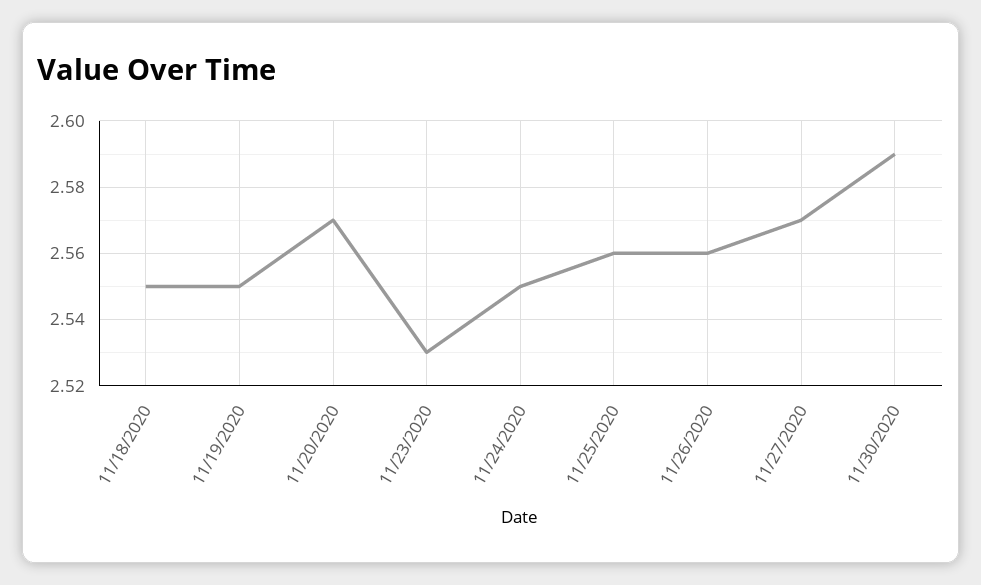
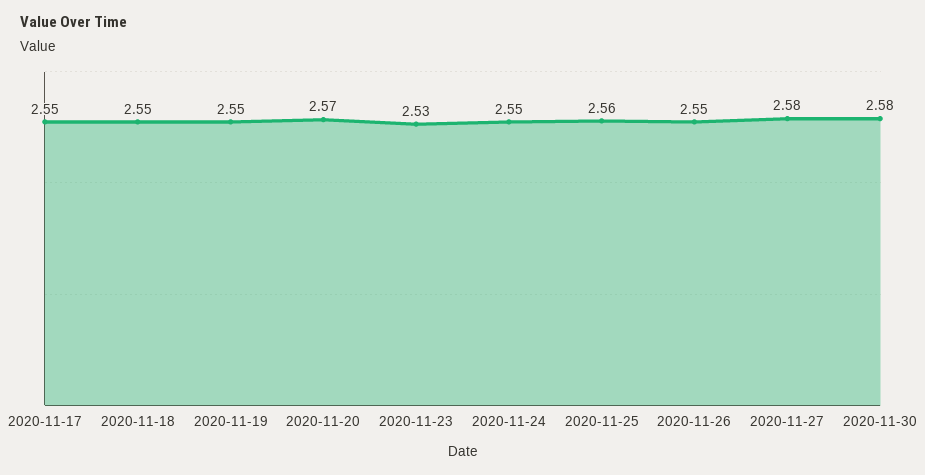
11/26/2020: 2.56 -> 2.55
11/27/2020: 2.57 -> 2.58
11/30/2020: 2.59 -> 2.58
2020-11-17: none -> 2.55

